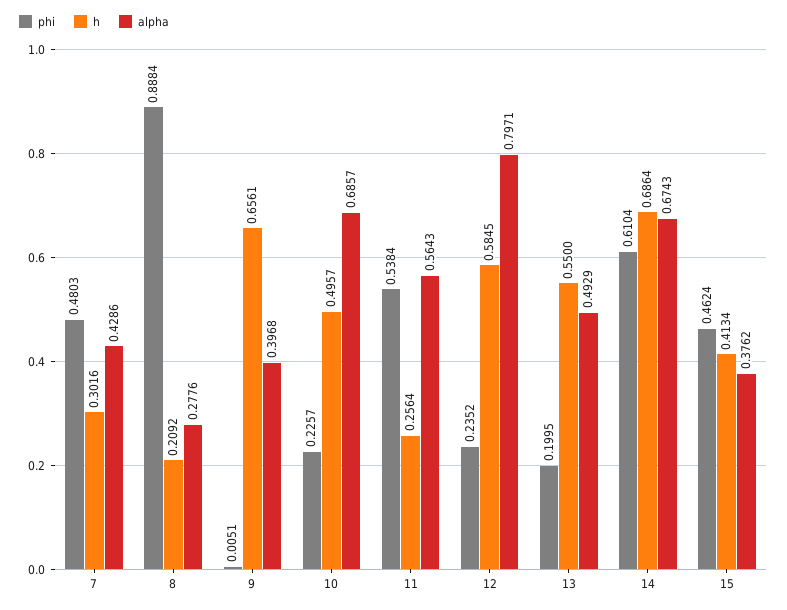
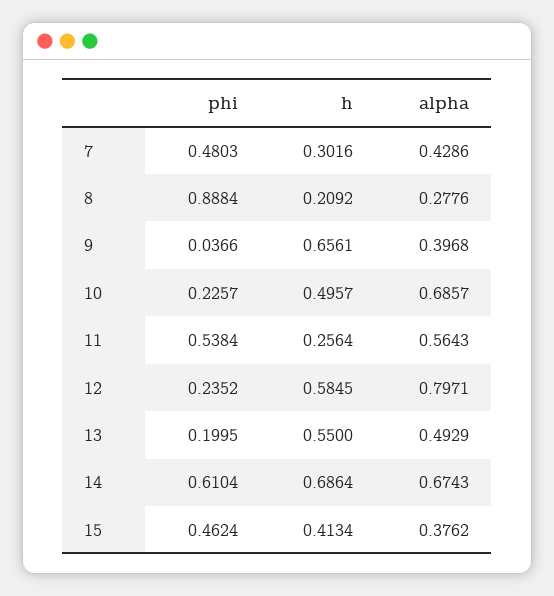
phi, 9: 0.0051 -> 0.0366

